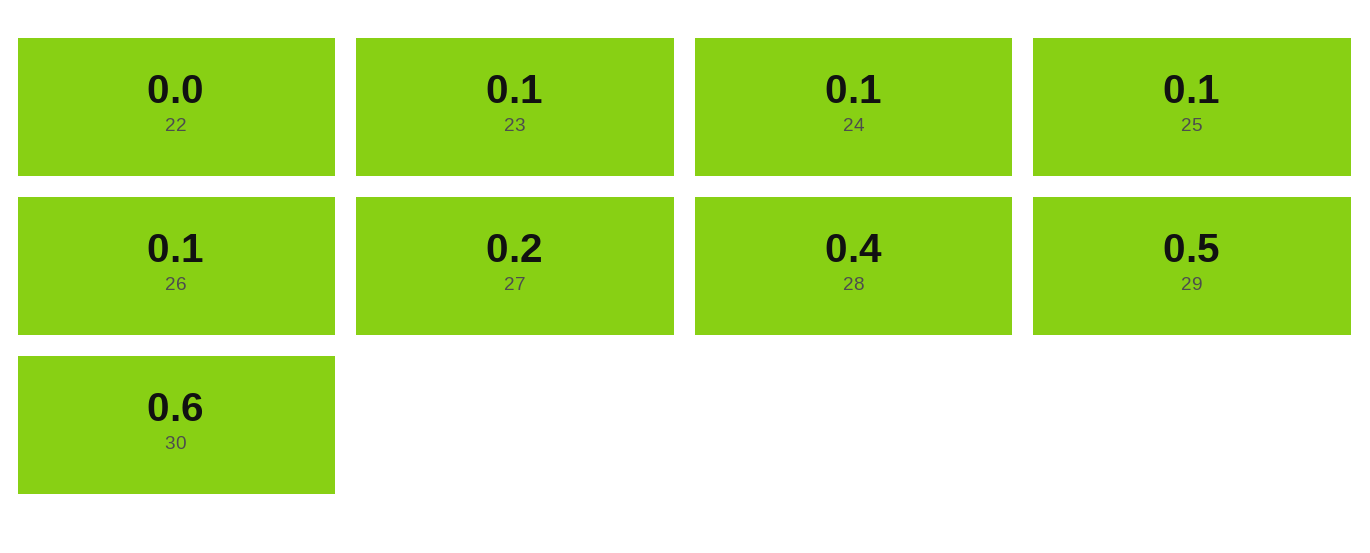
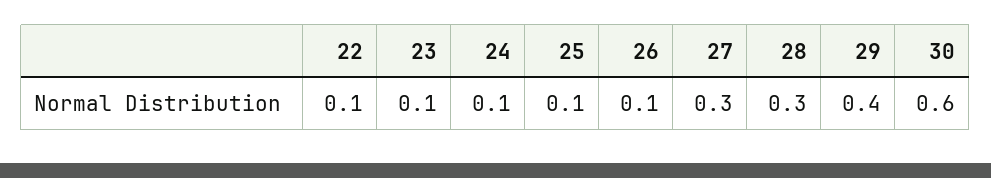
22: 0 -> 0.1
27: 0.2 -> 0.3
28: 0.4 -> 0.3
29: 0.5 -> 0.4

